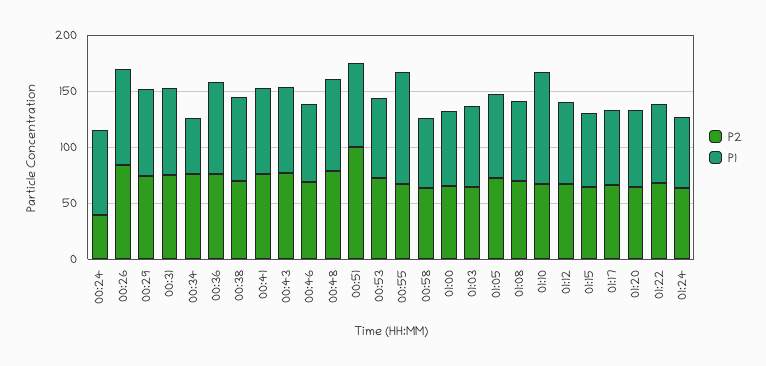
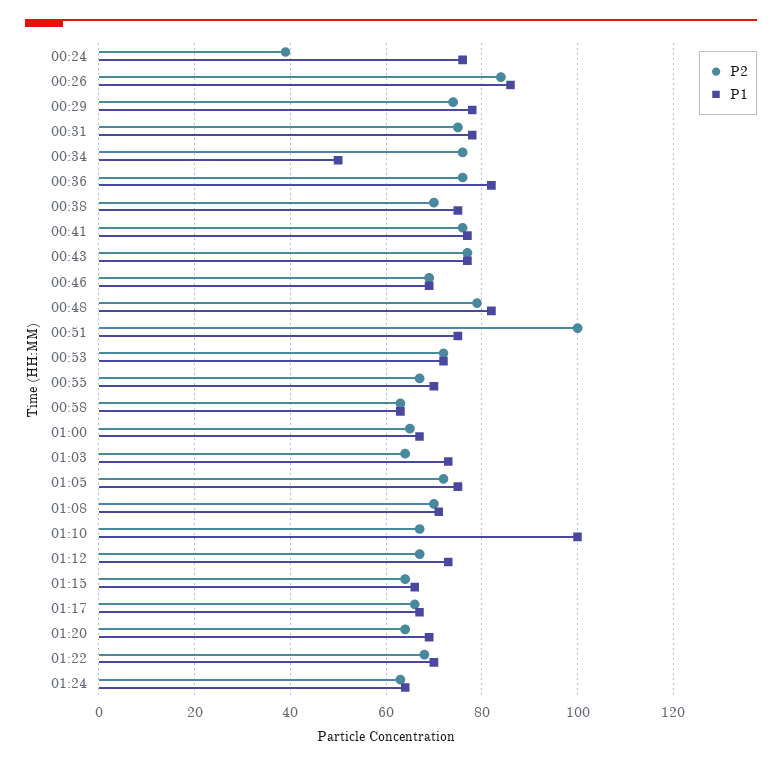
P1, 00:55: 100 -> 70

